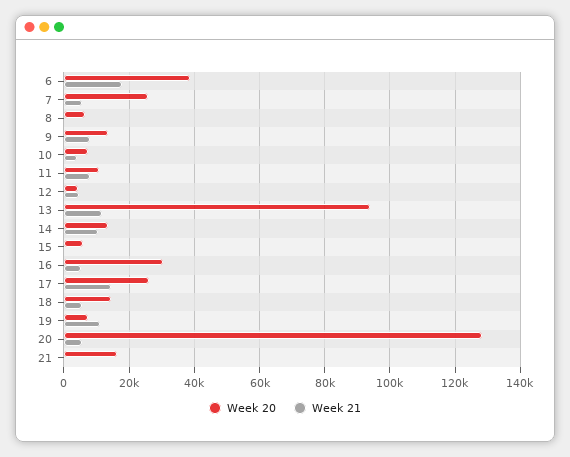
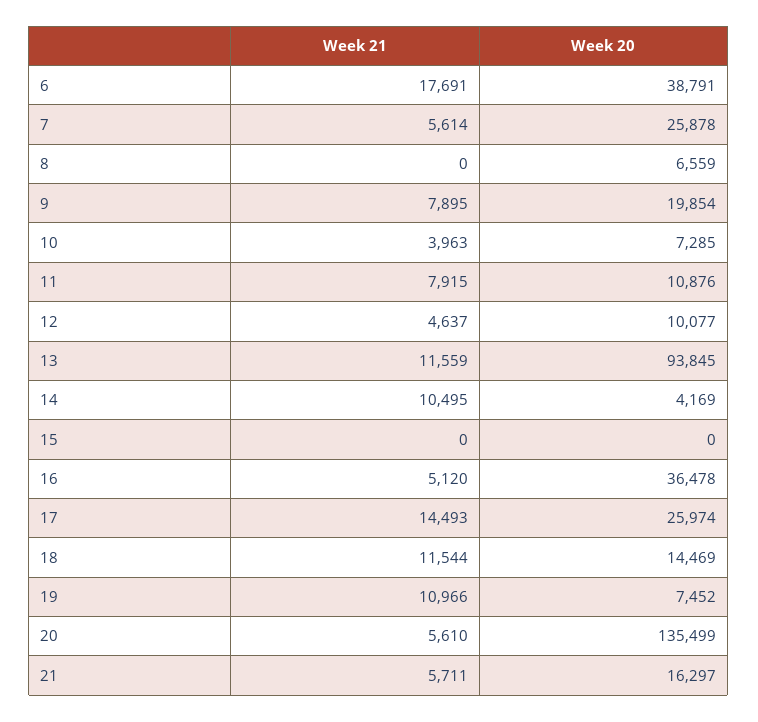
Week 20, 9: 14000 -> 19854
Week 20, 12: 4000 -> 10077
Week 20, 14: 14000 -> 4169
Week 20, 15: 6000 -> 0
Week 20, 16: 30000 -> 36478
Week 21, 18: 6000 -> 11544
Week 20, 20: 128000 -> 135499
Week 21, 21: 0 -> 5711

